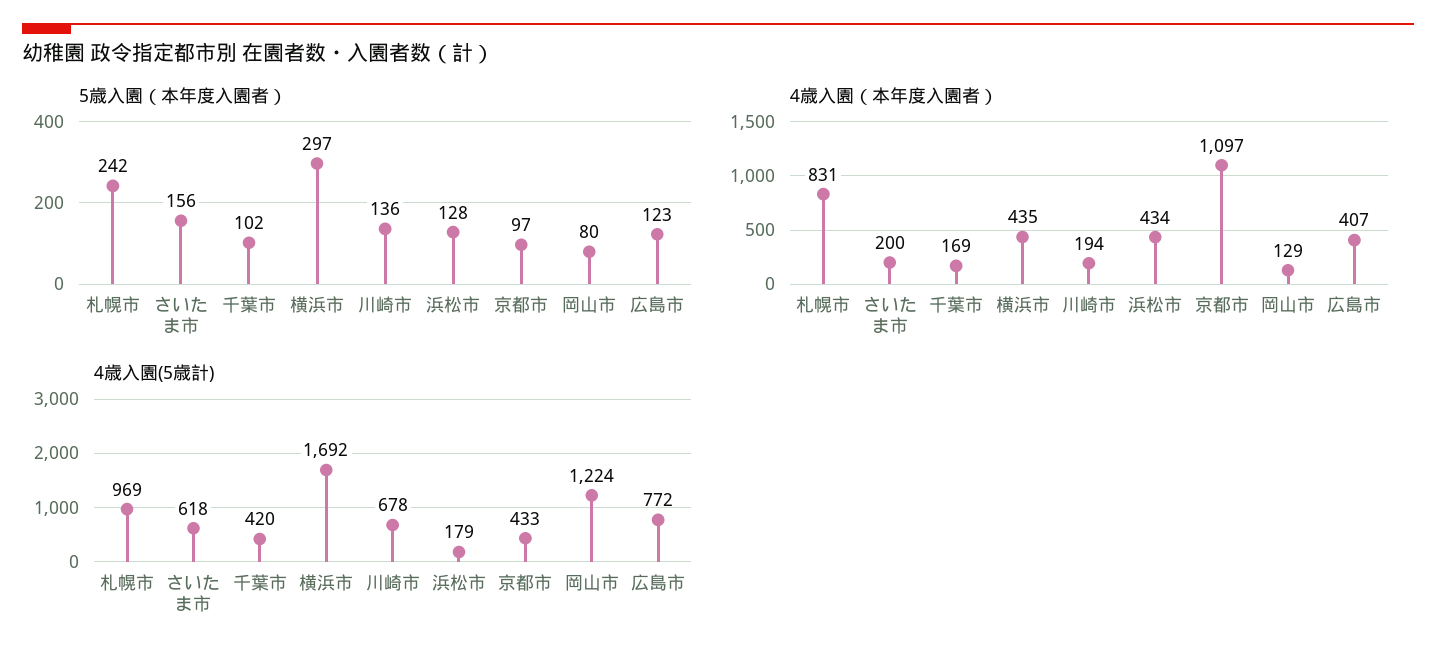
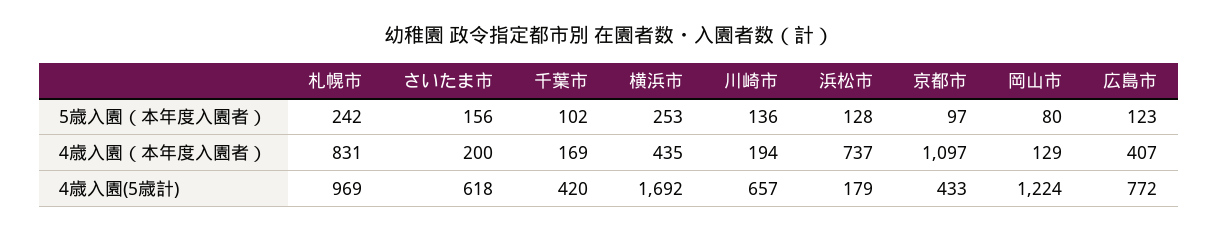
5歳入園（本年度入園者）, 横浜市: 297 -> 253
4歳入園（本年度入園者）, 浜松市: 434 -> 737
4歳入園(5歳計), 川崎市: 678 -> 657

